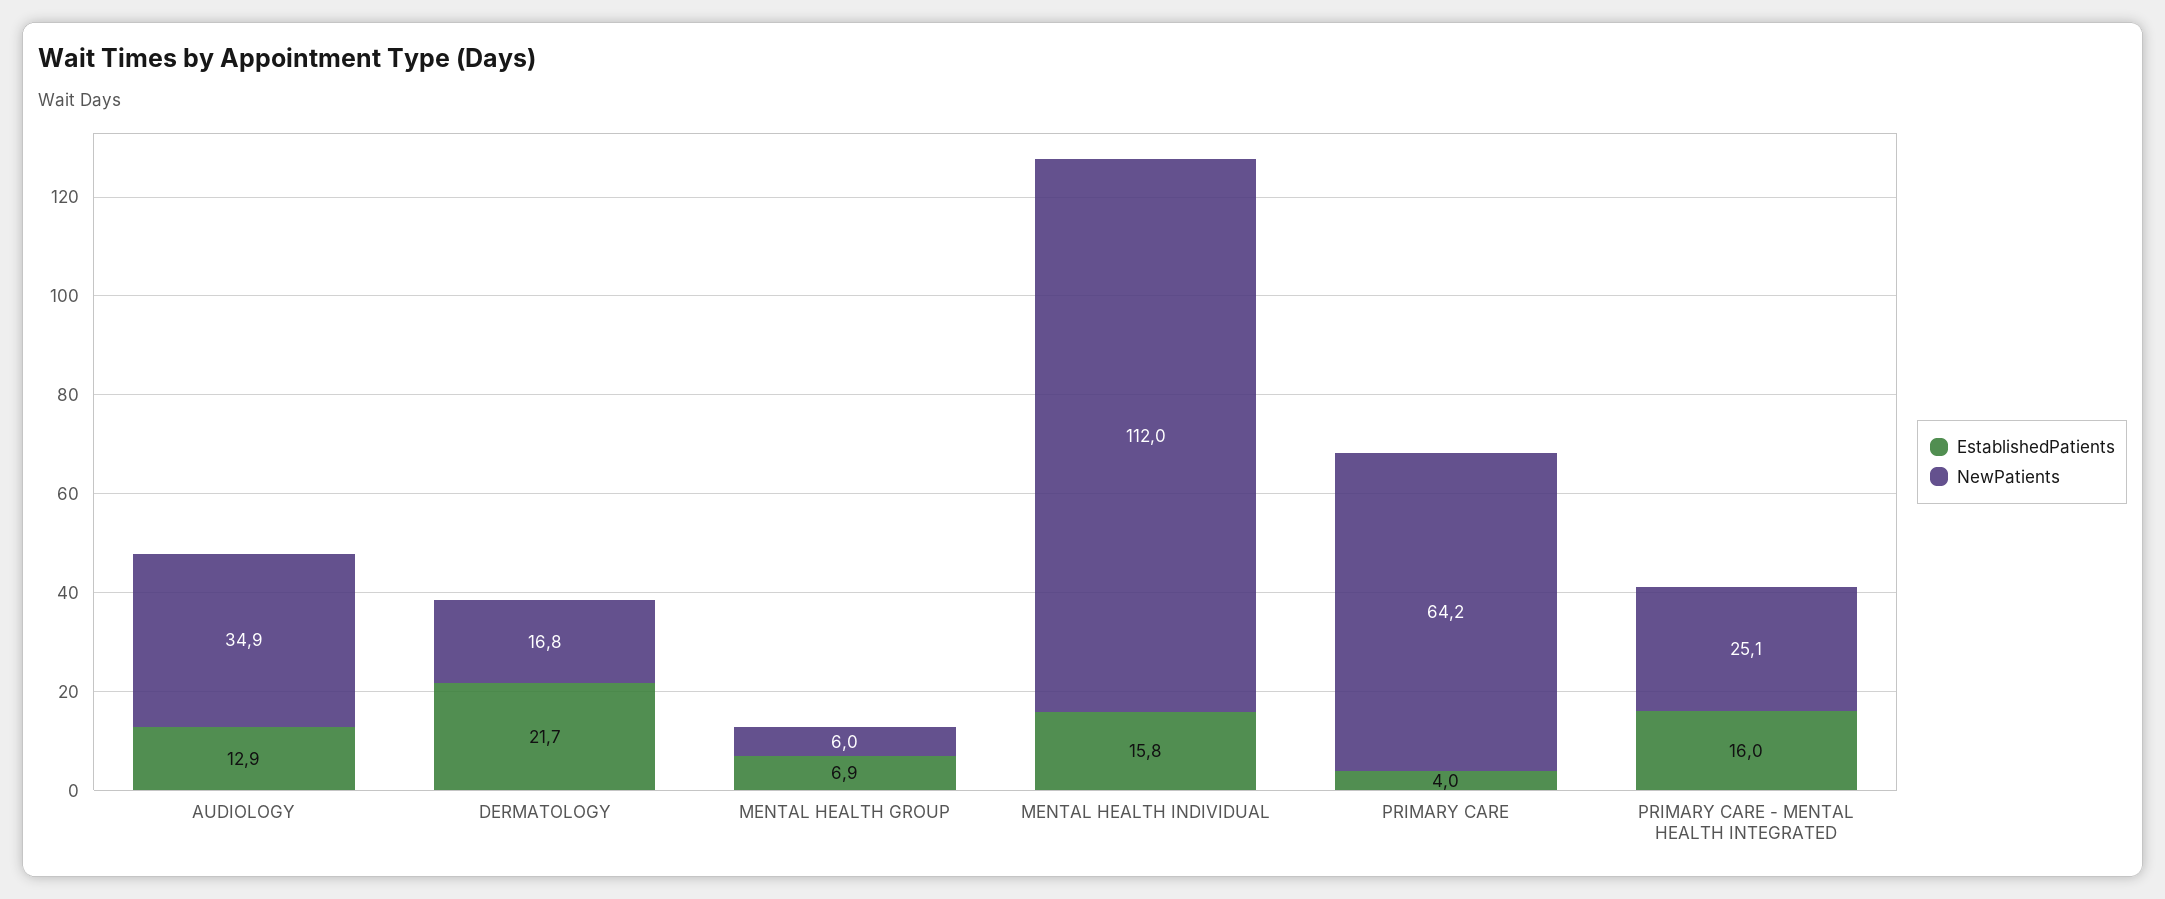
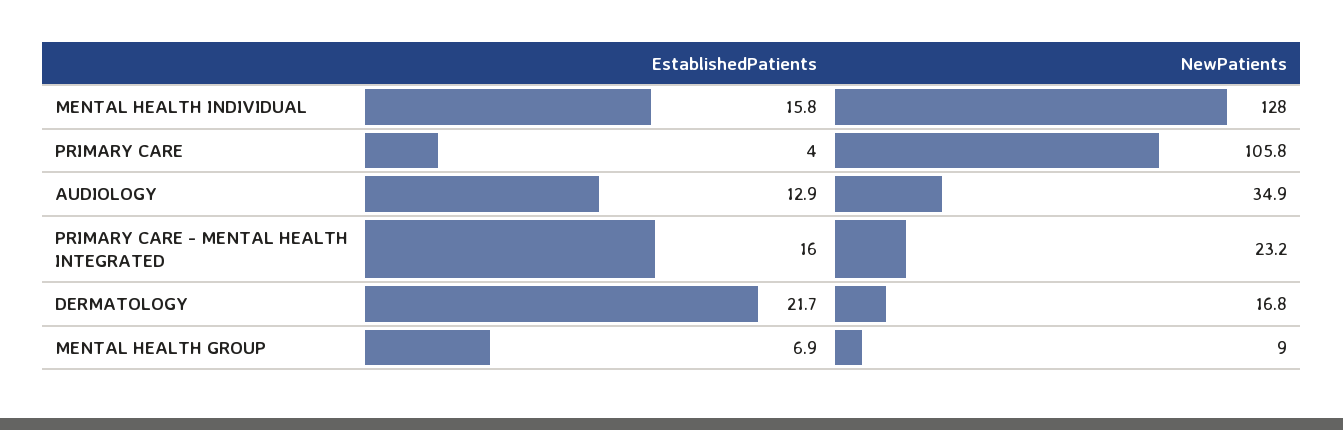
NewPatients, MENTAL HEALTH GROUP: 6 -> 9
NewPatients, MENTAL HEALTH INDIVIDUAL: 112 -> 128
NewPatients, PRIMARY CARE: 64.2 -> 105.8
NewPatients, PRIMARY CARE - MENTAL HEALTH INTEGRATED: 25.1 -> 23.2

